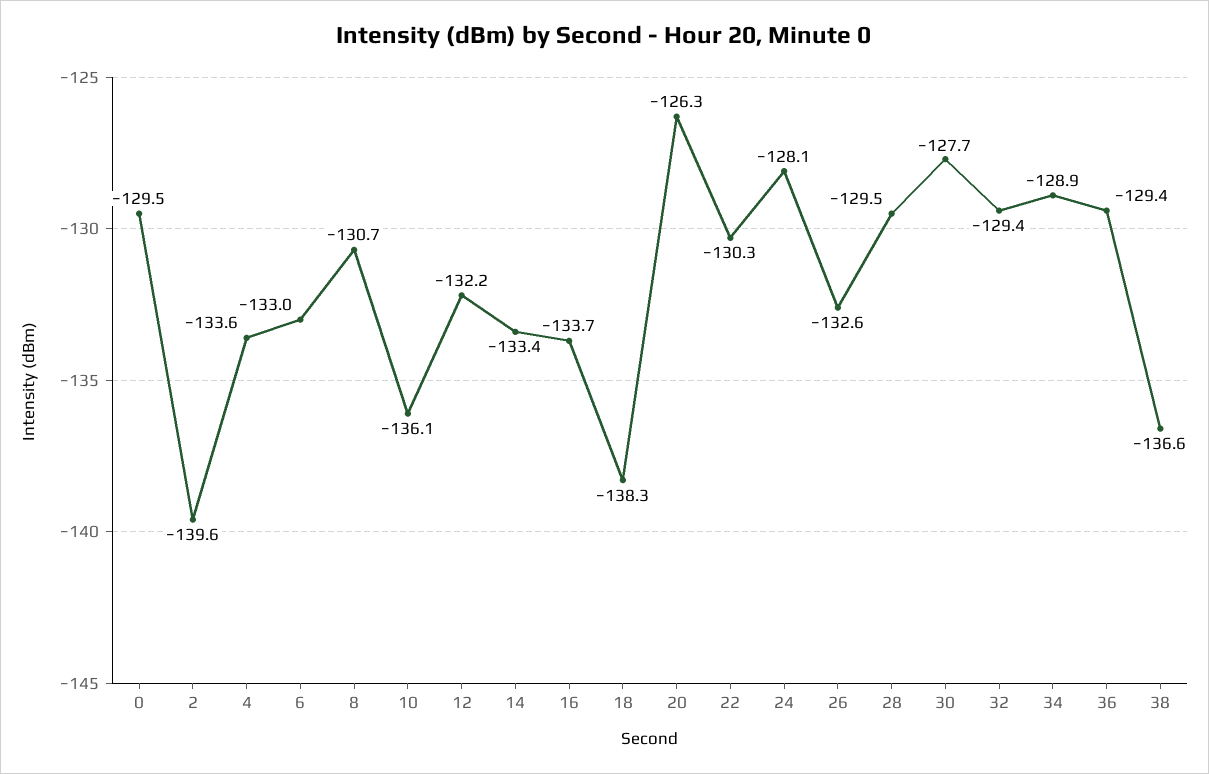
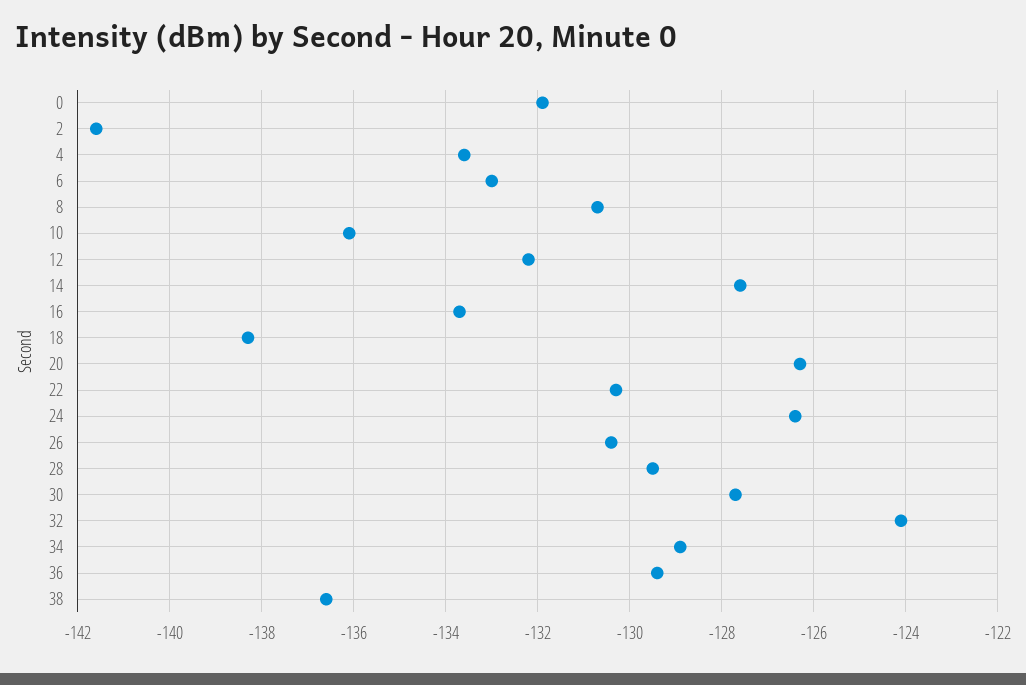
0: -129.5 -> -132
2: -139.6 -> -141.5
14: -133.4 -> -127.5
24: -128.1 -> -126.5
26: -132.6 -> -130.5
32: -129.4 -> -124

